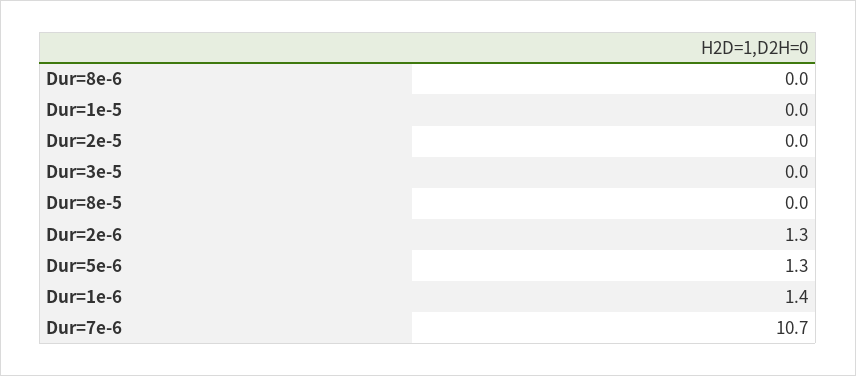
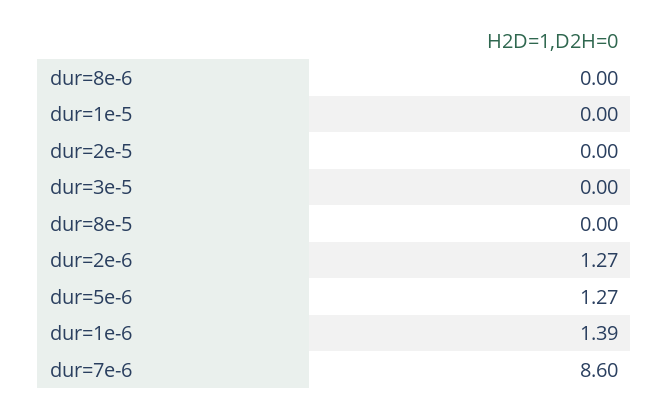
Dur=7e-6: 10.7 -> 8.6

